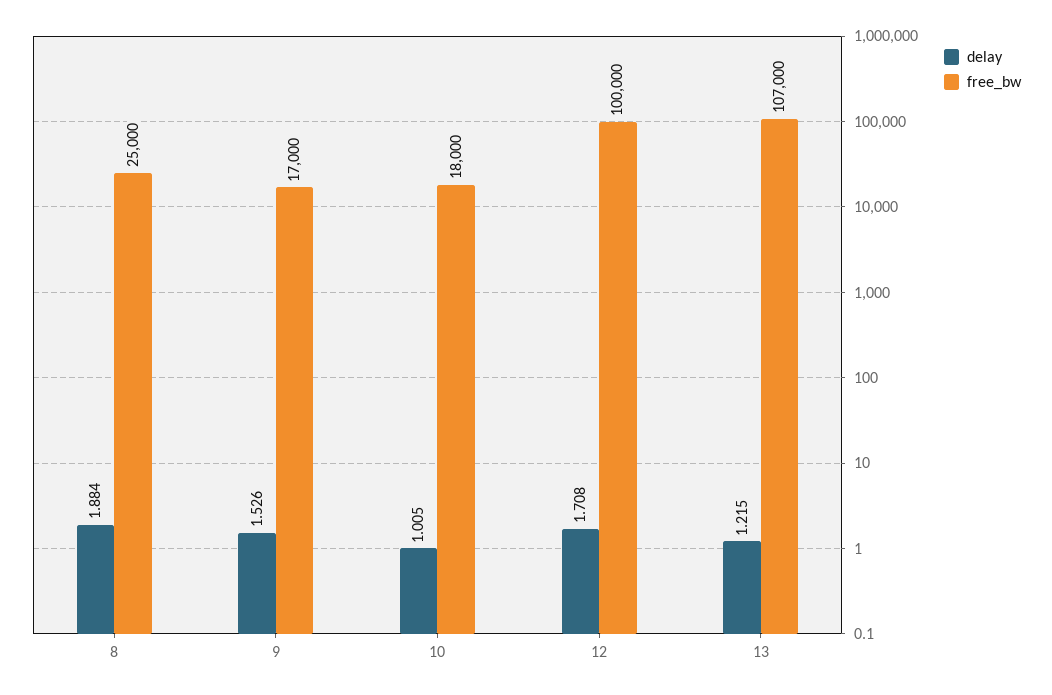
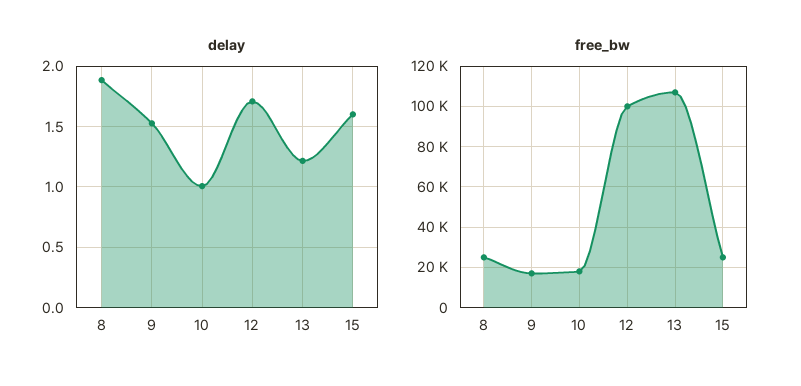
delay, 15: none -> 1.6
free_bw, 15: none -> 25000

